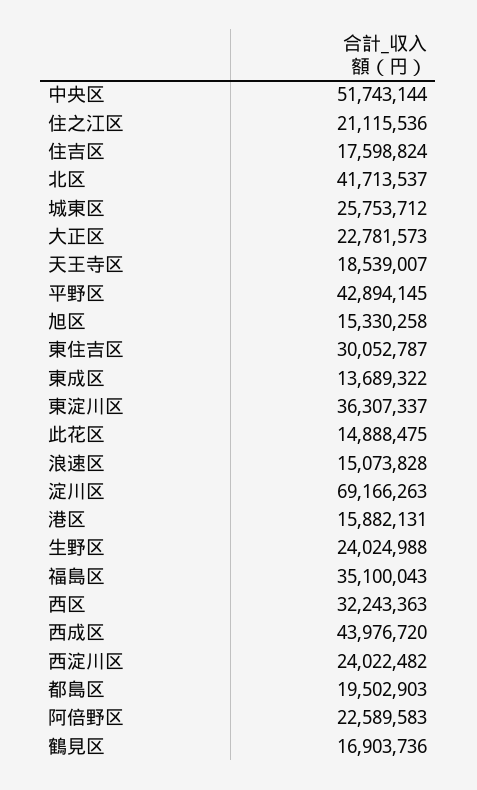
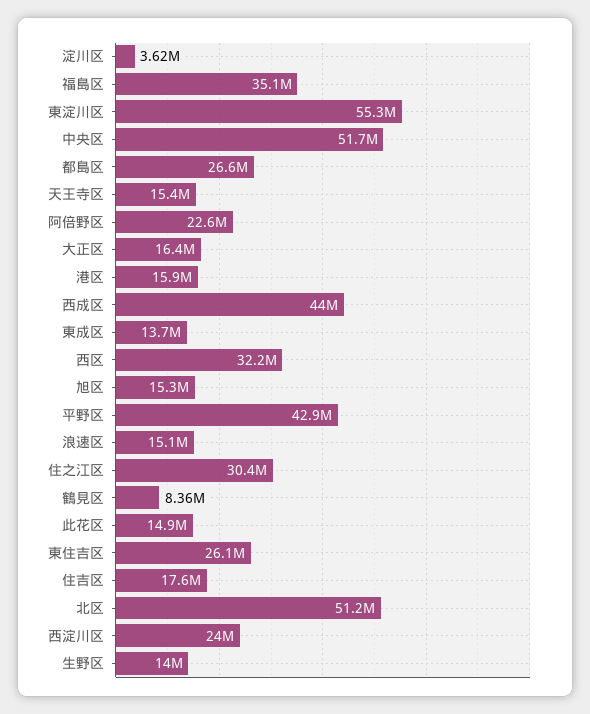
住之江区: 21115536 -> 30400000
北区: 41713537 -> 51200000
城東区: 25753712 -> none
大正区: 22781573 -> 16400000
天王寺区: 18539007 -> 15400000
東住吉区: 30052787 -> 26100000
東淀川区: 36307337 -> 55300000
淀川区: 69166263 -> 3620000
生野区: 24024988 -> 14000000
都島区: 19502903 -> 26600000
鶴見区: 16903736 -> 8360000

